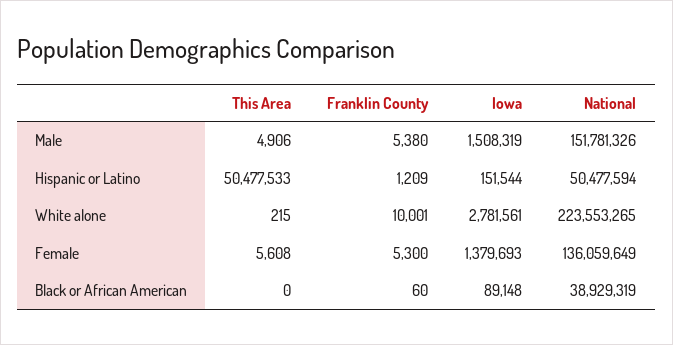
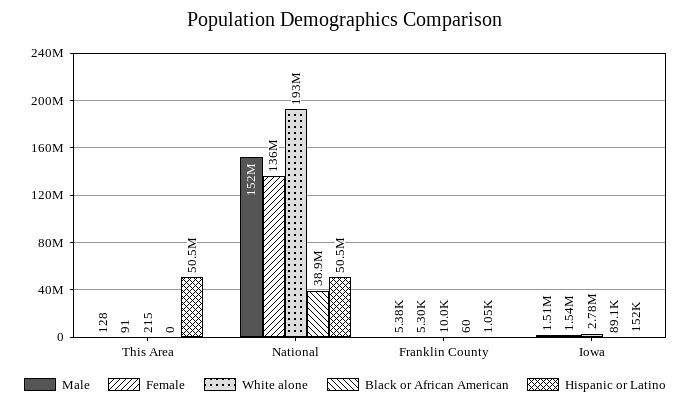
Male, This Area: 4906 -> 128
Hispanic or Latino, Franklin County: 1209 -> 1050
White alone, National: 223553265 -> 193000000
Female, This Area: 5608 -> 91
Female, Iowa: 1379693 -> 1540000

